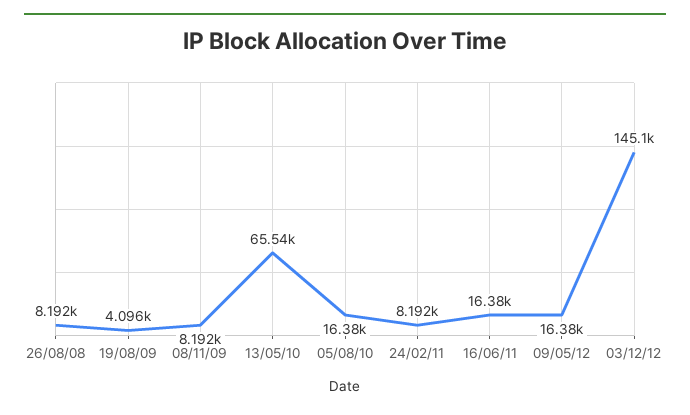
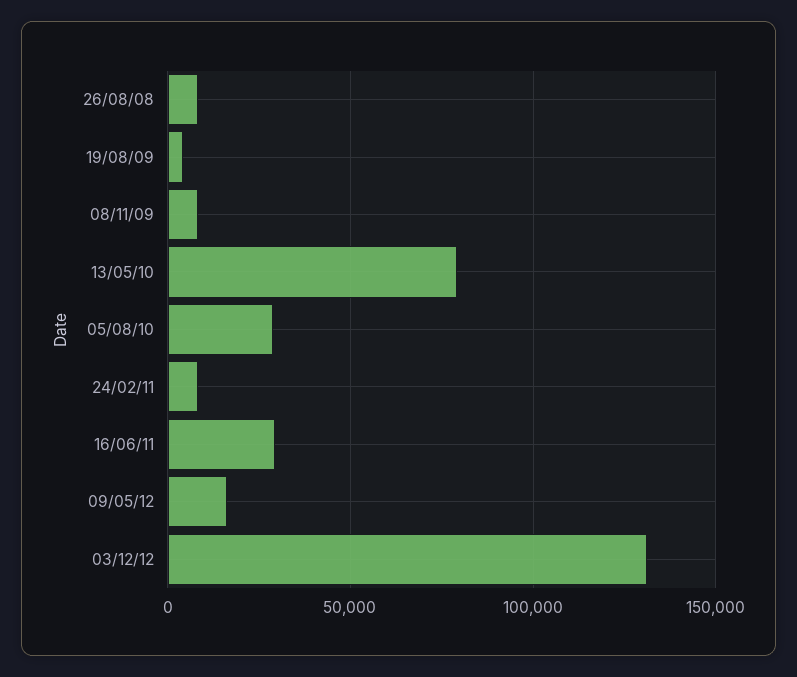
13/05/10: 65540 -> 80000
05/08/10: 16380 -> 30000
16/06/11: 16380 -> 30000
03/12/12: 145100 -> 130000

